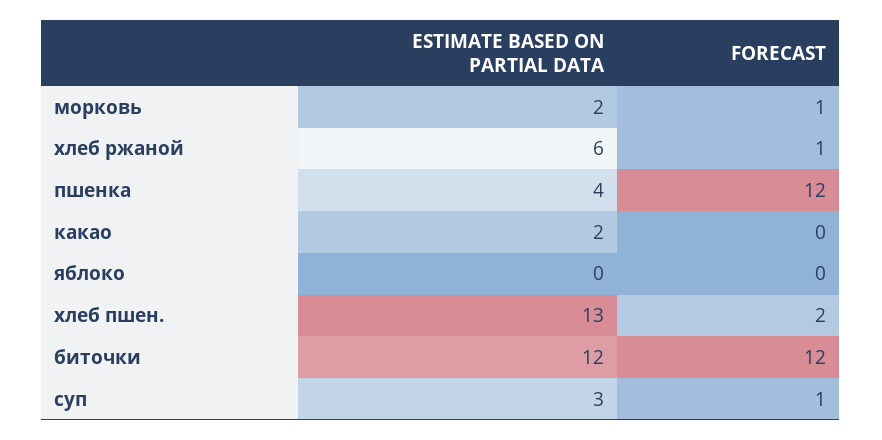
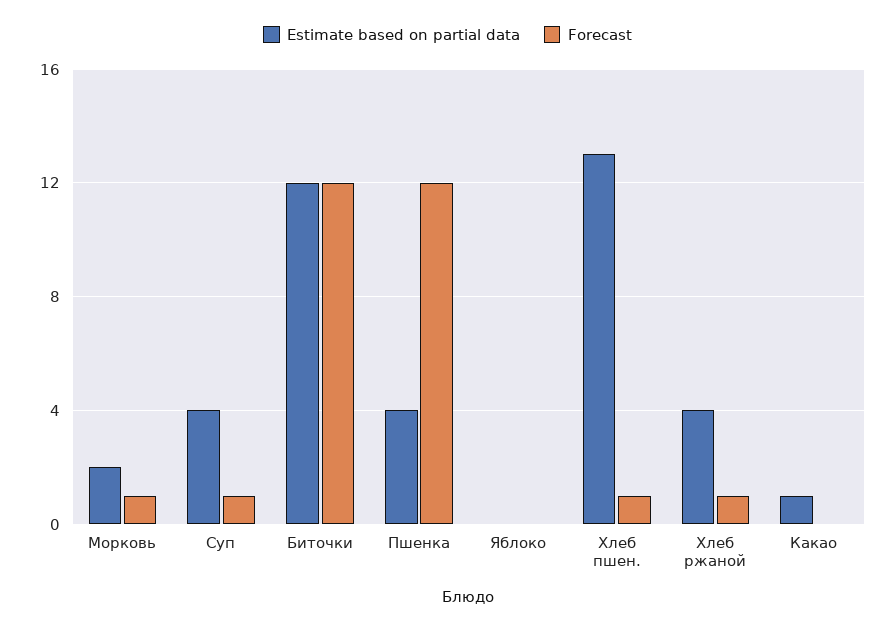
ESTIMATE BASED ON PARTIAL DATA, хлеб ржаной: 6 -> 4
ESTIMATE BASED ON PARTIAL DATA, какао: 2 -> 1
FORECAST, хлеб пшен.: 2 -> 1
ESTIMATE BASED ON PARTIAL DATA, суп: 3 -> 4

